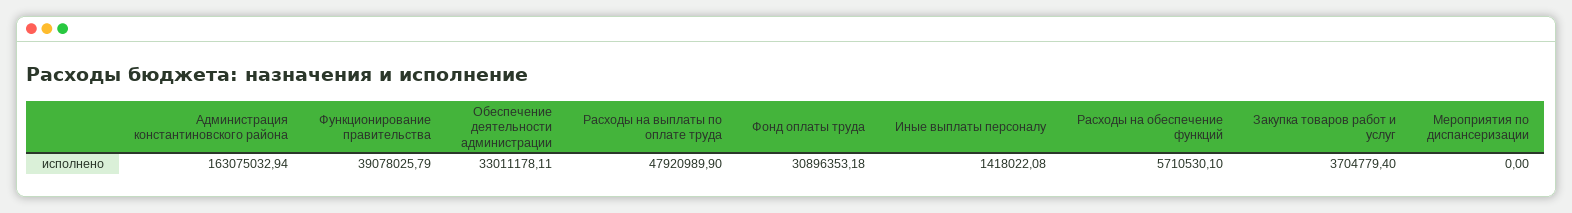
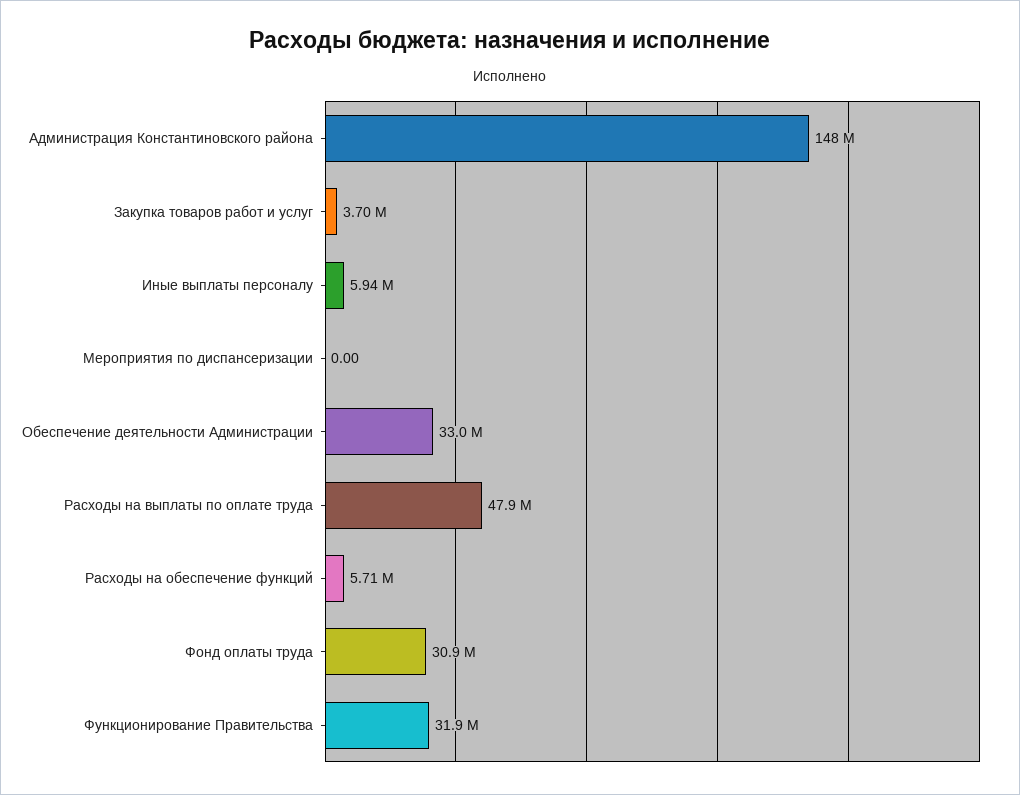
Администрация константиновского района: 163075032.94 -> 148000000
Функционирование правительства: 39078025.79 -> 31900000
Иные выплаты персоналу: 1418022.08 -> 5940000

